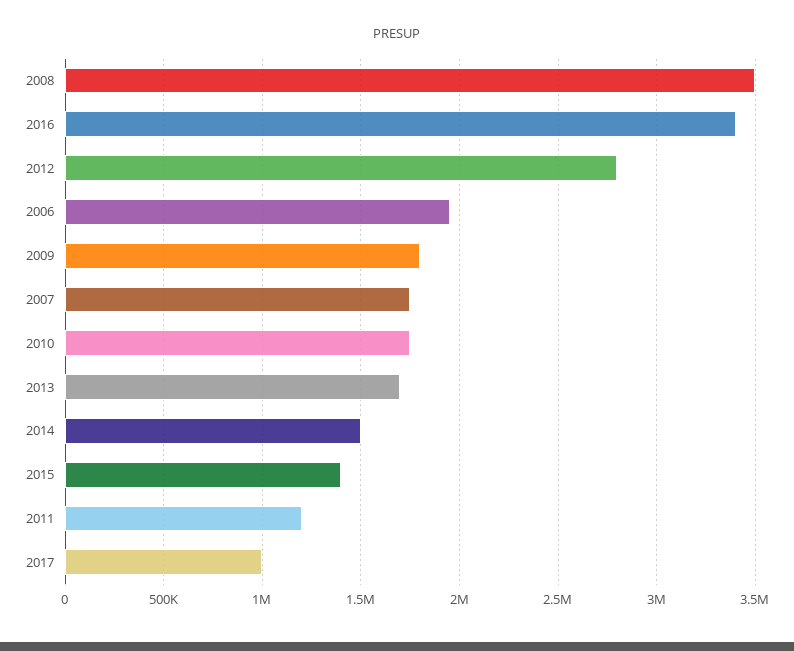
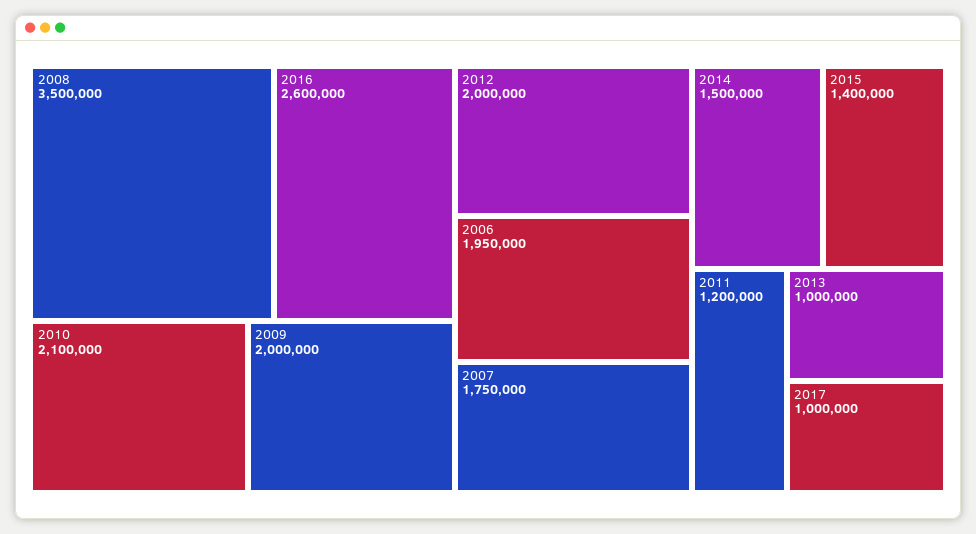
2016: 3400000 -> 2600000
2012: 2800000 -> 2000000
2009: 1800000 -> 2000000
2010: 1750000 -> 2100000
2013: 1700000 -> 1000000

